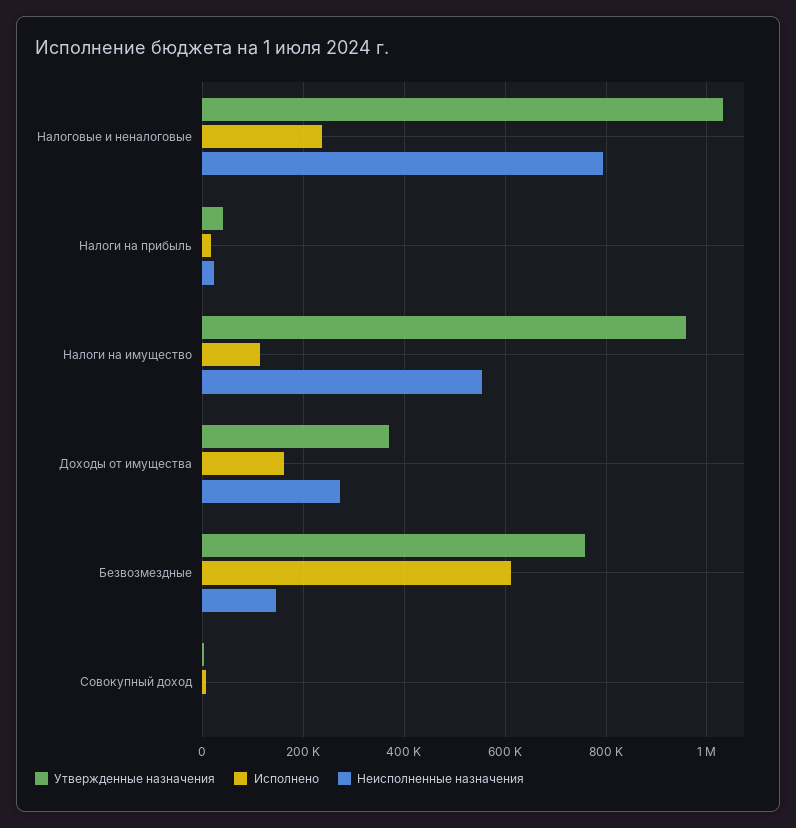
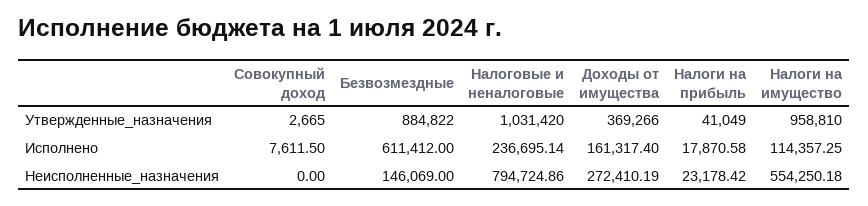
Утвержденные назначения, Безвозмездные: 760000 -> 884822

